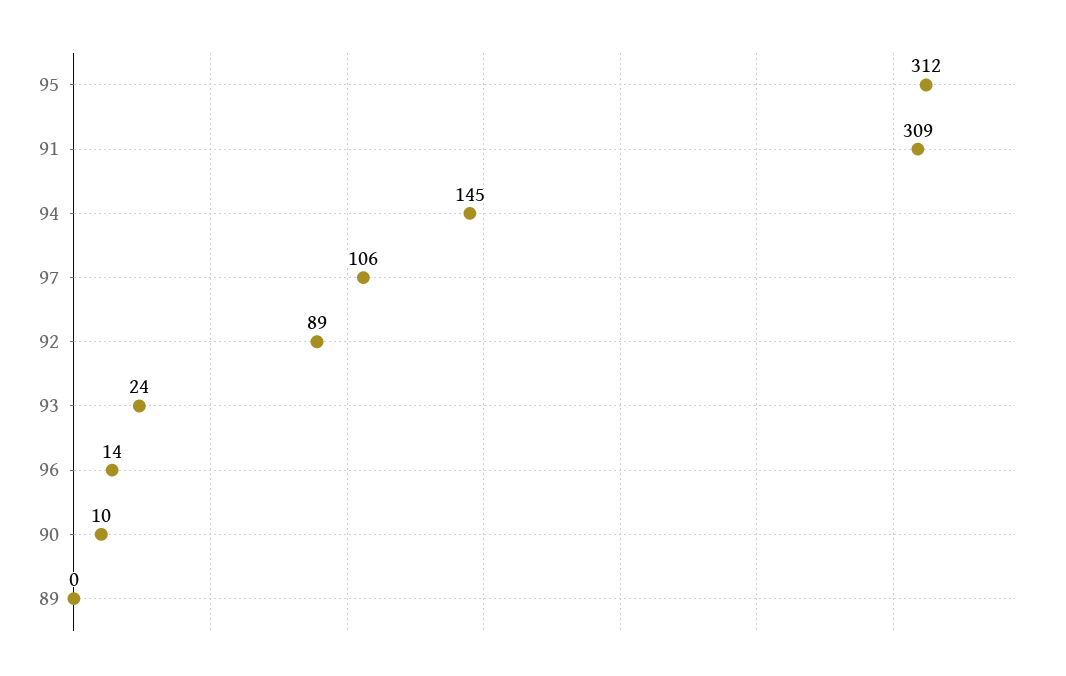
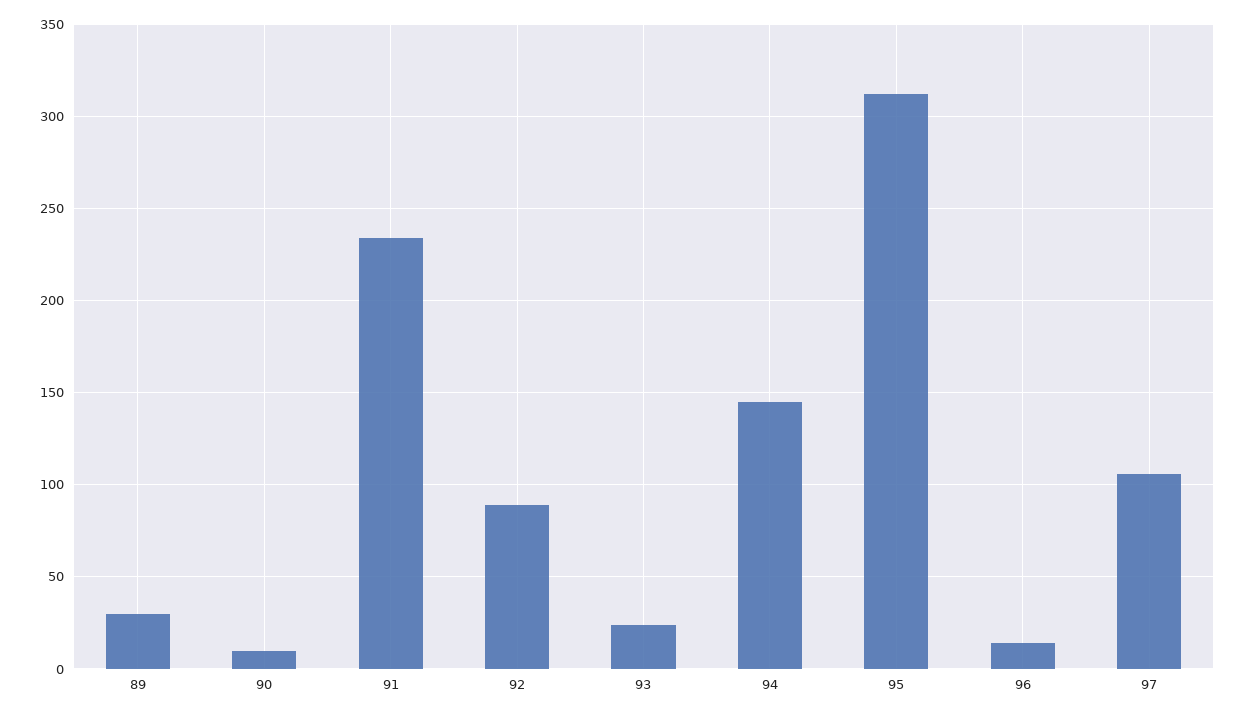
91: 309 -> 235
89: 0 -> 30

